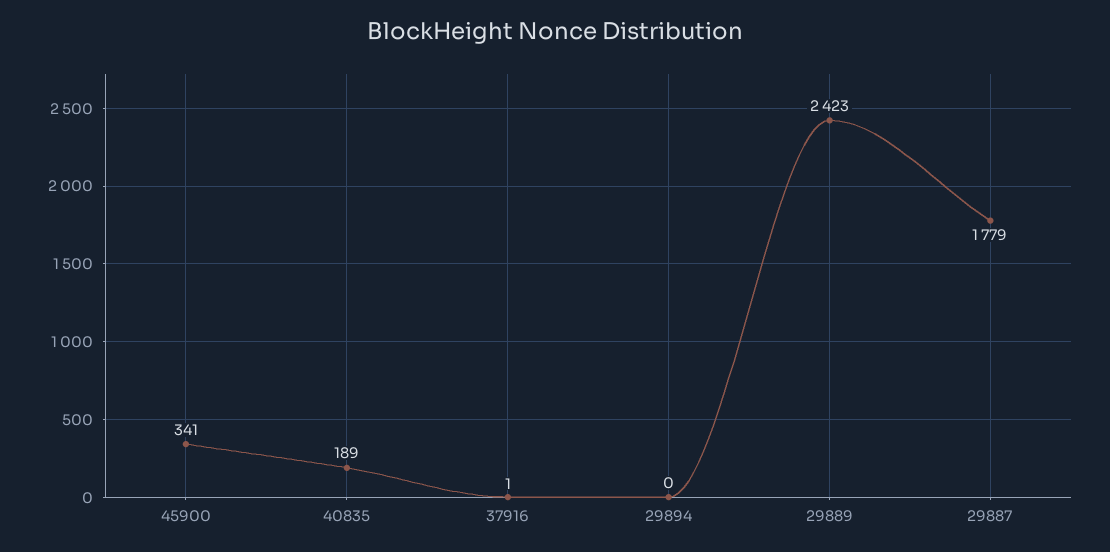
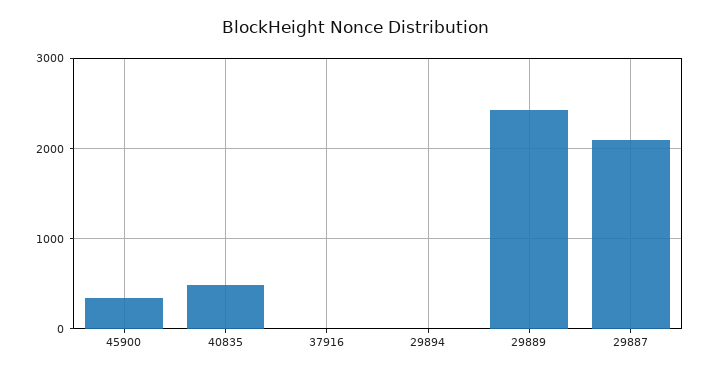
40835: 189 -> 500
29887: 1779 -> 2100

